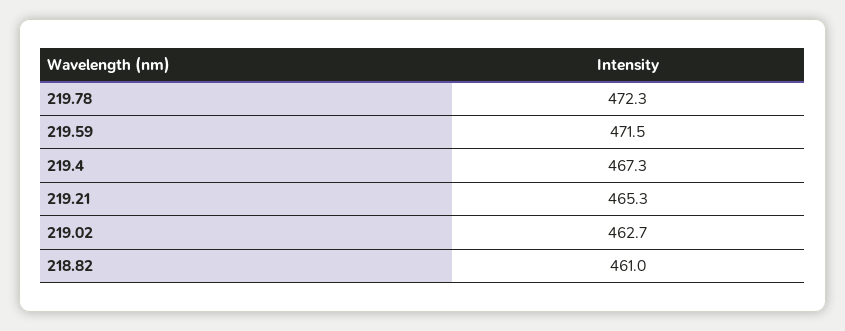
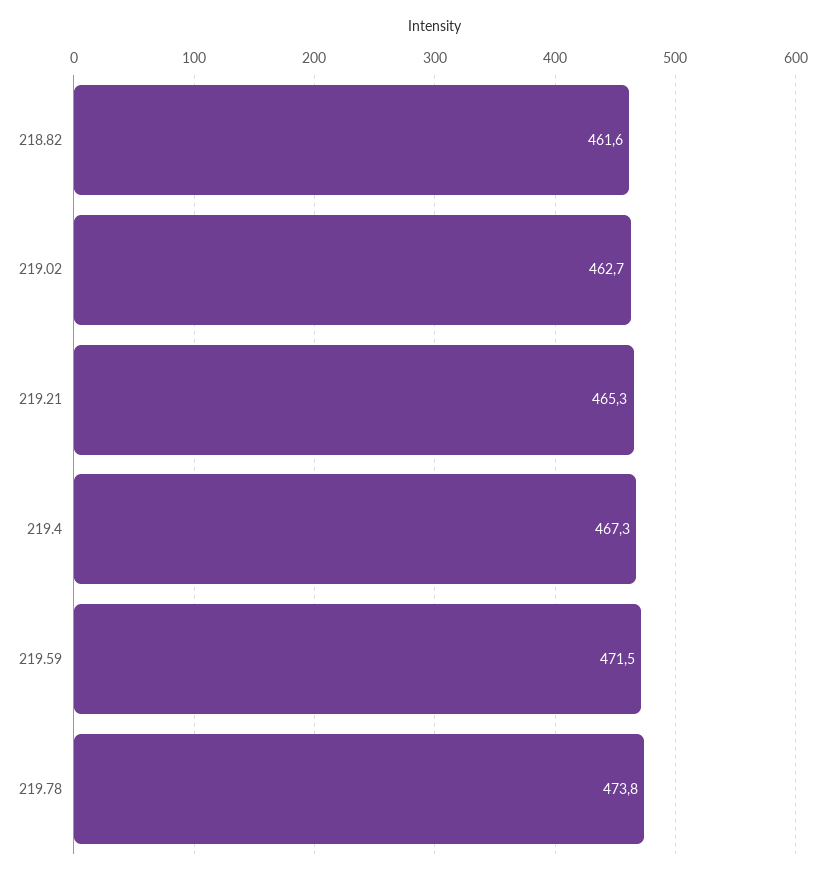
219.78: 472.3 -> 473.8
218.82: 461 -> 461.6

